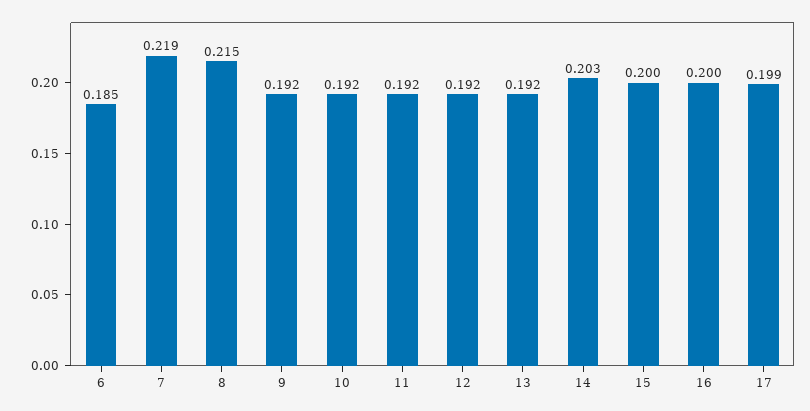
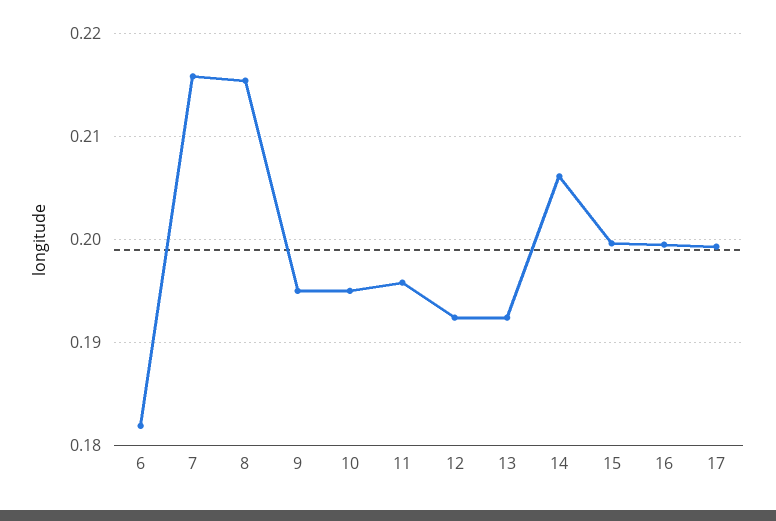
6: 0.185 -> 0.182
7: 0.219 -> 0.216
9: 0.192 -> 0.195
10: 0.192 -> 0.195
11: 0.192 -> 0.196
14: 0.203 -> 0.206

